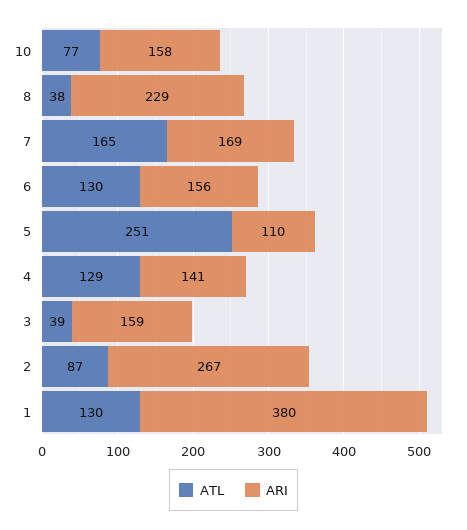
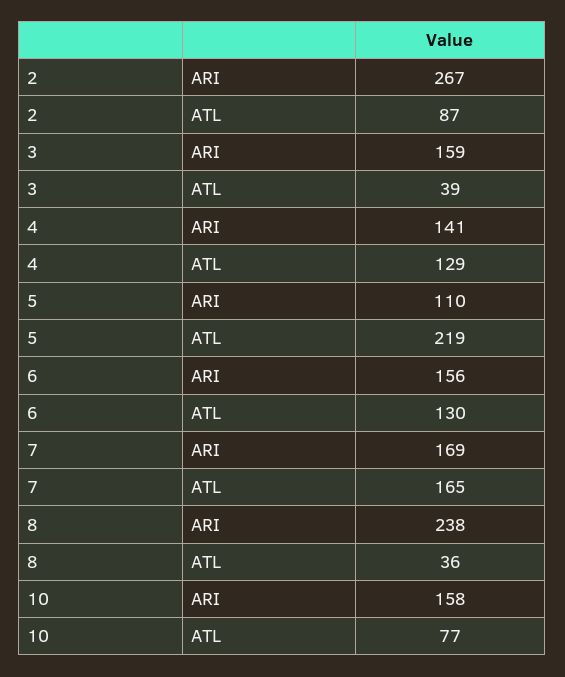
ATL, 8: 38 -> 36
ARI, 8: 229 -> 238
ATL, 5: 251 -> 219
ATL, 1: 130 -> none
ARI, 1: 380 -> none

